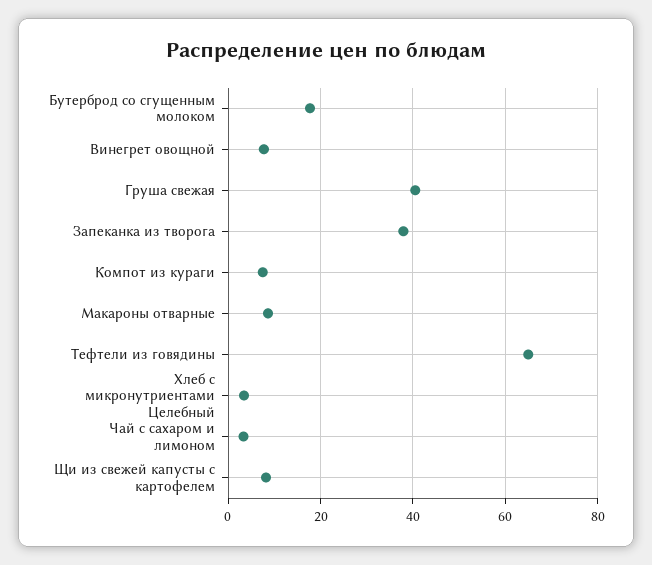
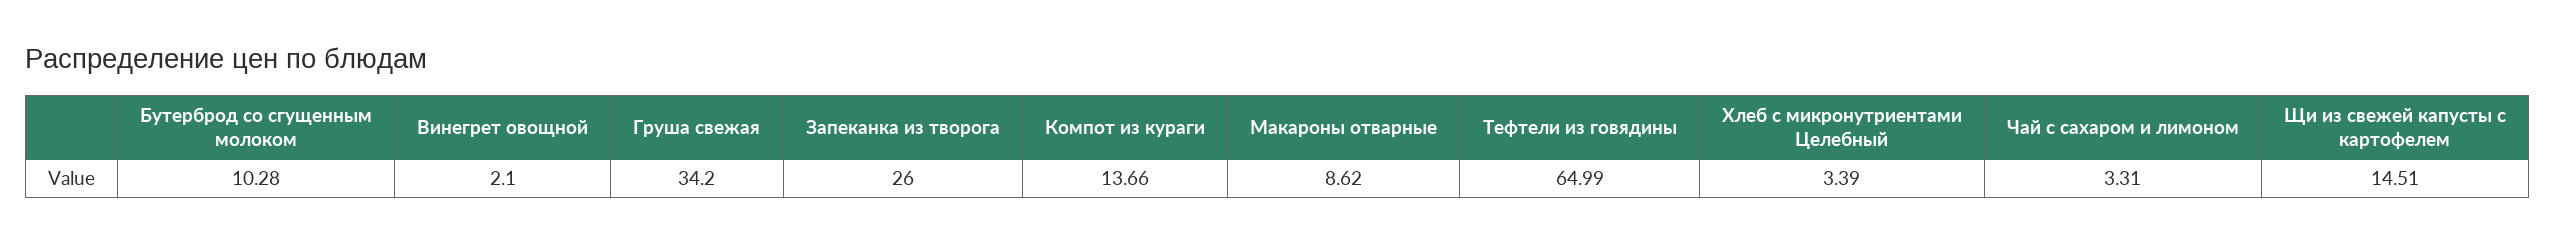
Бутерброд со сгущенным молоком: 18 -> 10.28
Винегрет овощной: 8 -> 2.1
Груша свежая: 40 -> 34.2
Запеканка из творога: 38 -> 26
Компот из кураги: 8 -> 13.66
Щи из свежей капусты с картофелем: 8 -> 14.51

